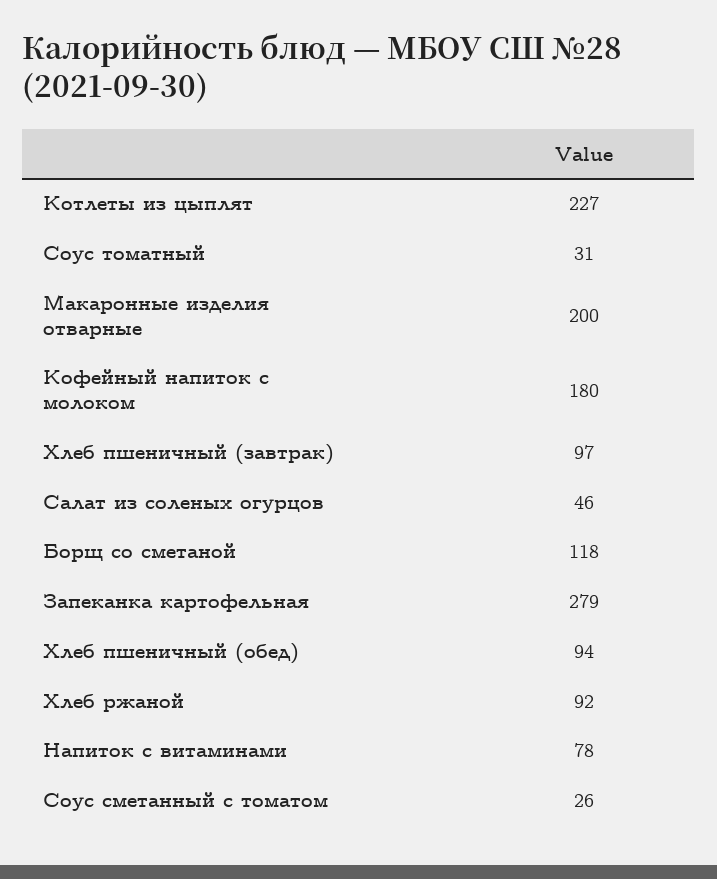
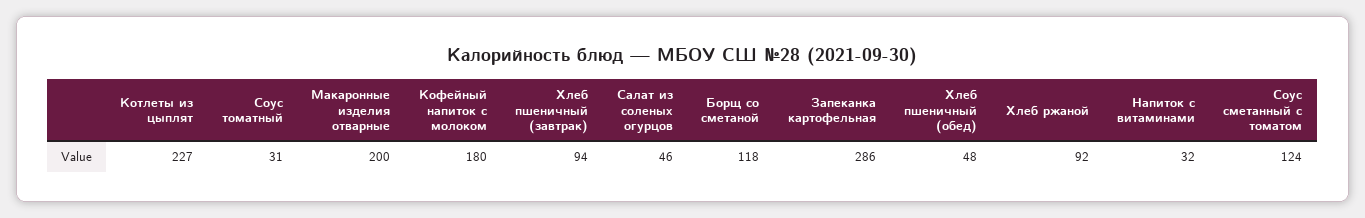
Хлеб пшеничный (завтрак): 97 -> 94
Запеканка картофельная: 279 -> 286
Хлеб пшеничный (обед): 94 -> 48
Напиток с витаминами: 78 -> 32
Соус сметанный с томатом: 26 -> 124

